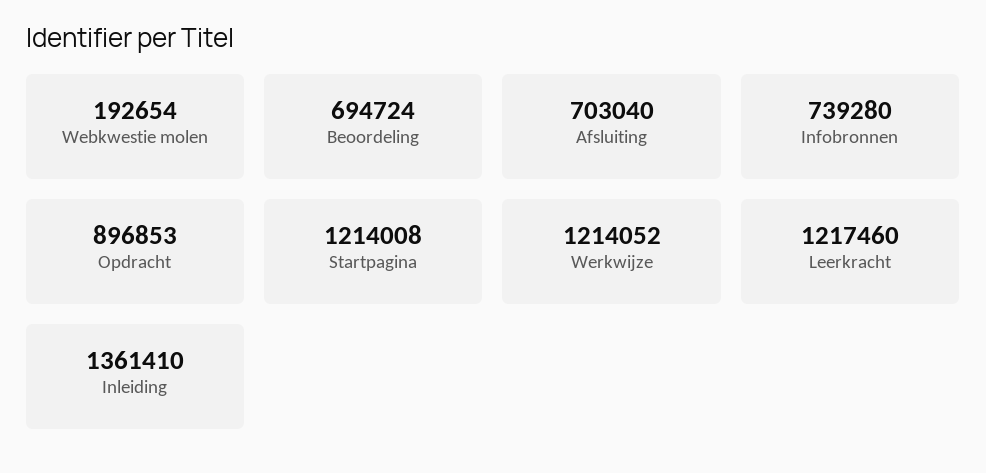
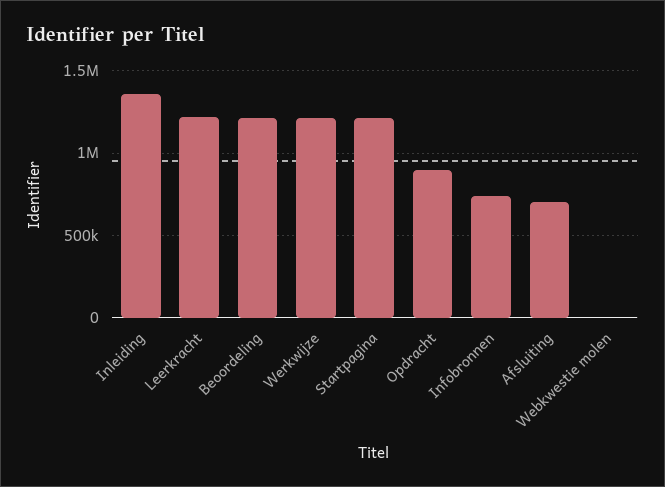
Webkwestie molen: 192654 -> 0
Beoordeling: 694724 -> 1200000

